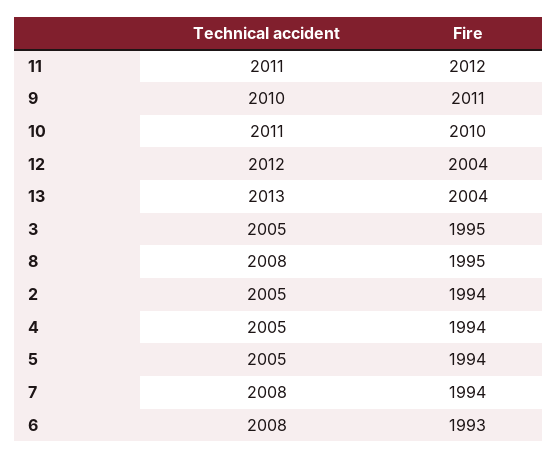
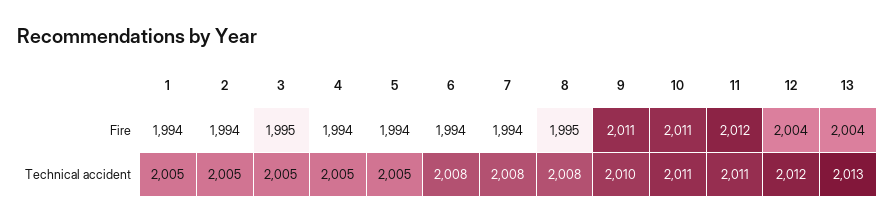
Fire, 10: 2010 -> 2011
Fire, 6: 1993 -> 1994
Fire, 1: none -> 1994
Technical accident, 1: none -> 2005

